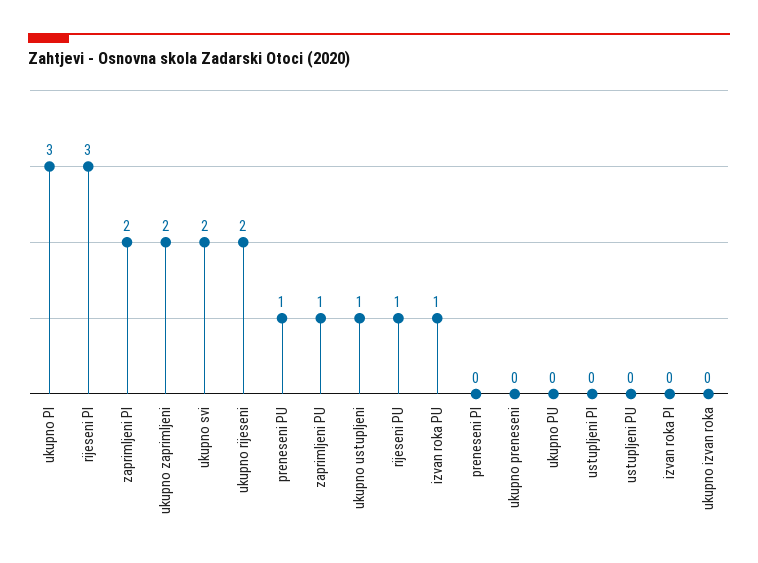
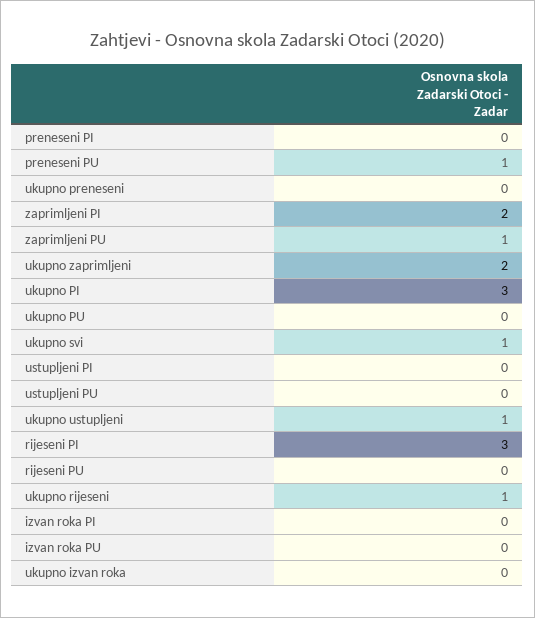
ukupno svi: 2 -> 1
ukupno rijeseni: 2 -> 1
rijeseni PU: 1 -> 0
izvan roka PU: 1 -> 0

